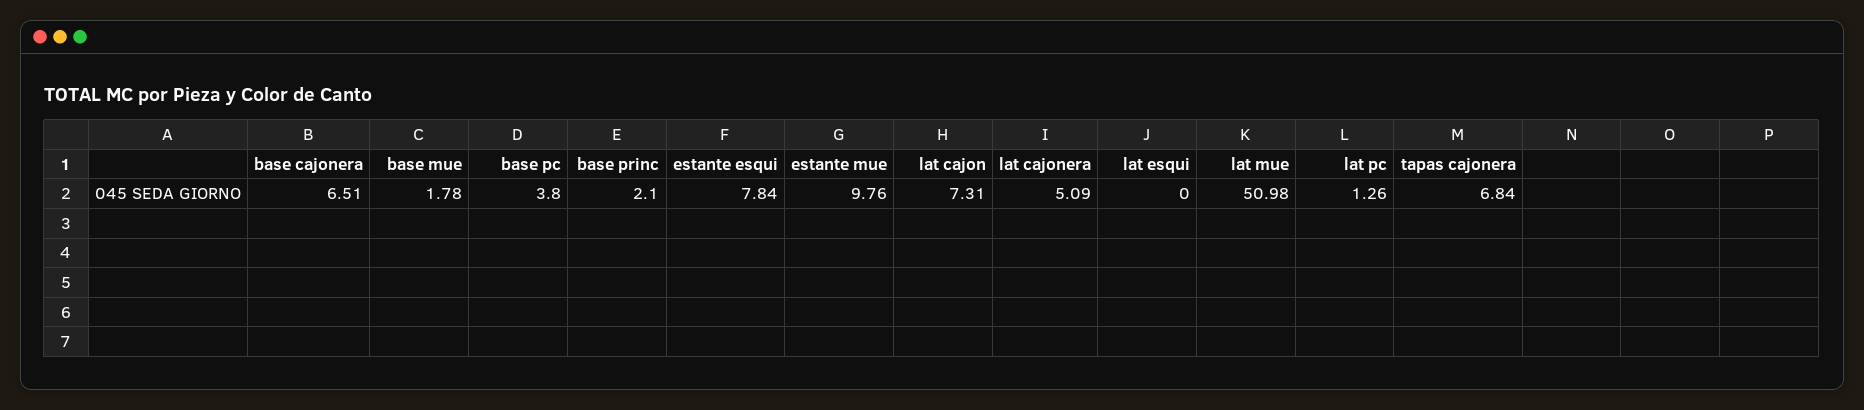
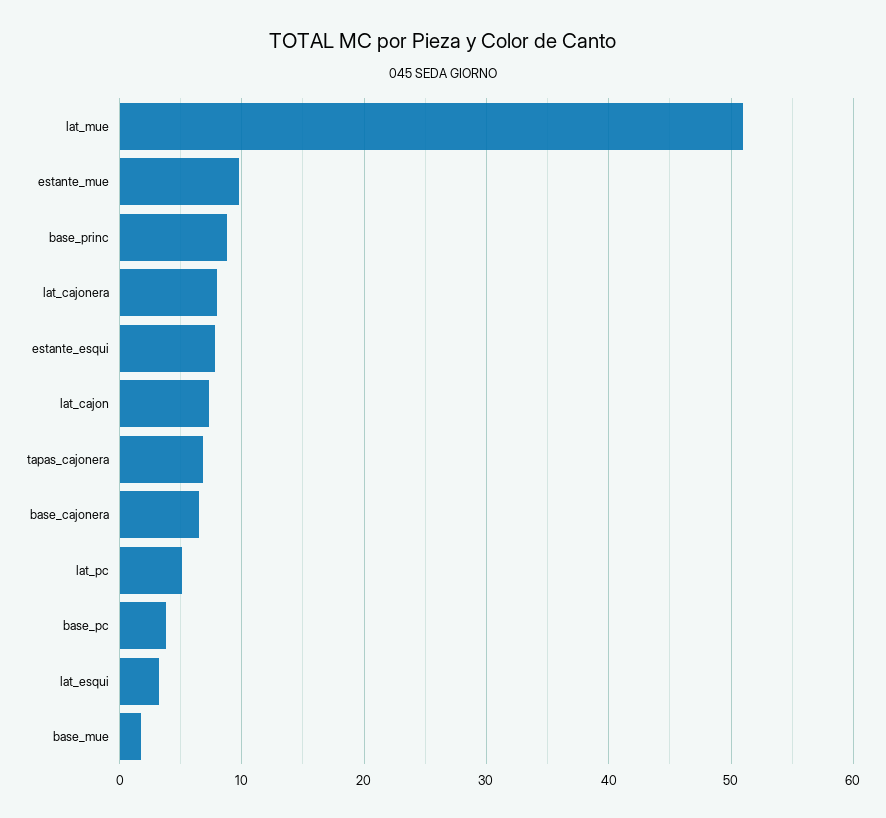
base princ: 2.1 -> 9
lat cajonera: 5.09 -> 8
lat esqui: 0 -> 3
lat pc: 1.26 -> 5

